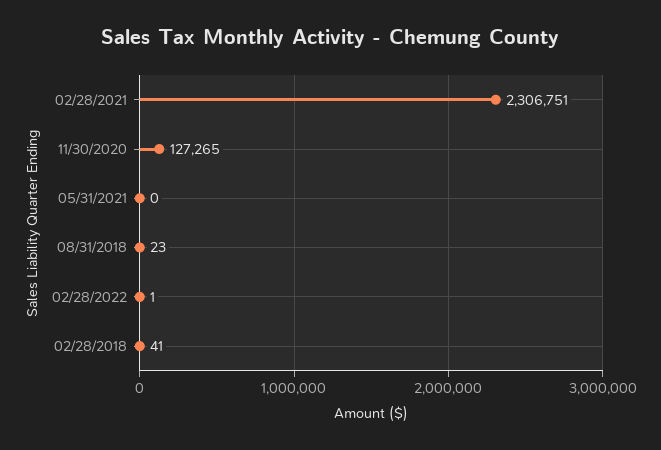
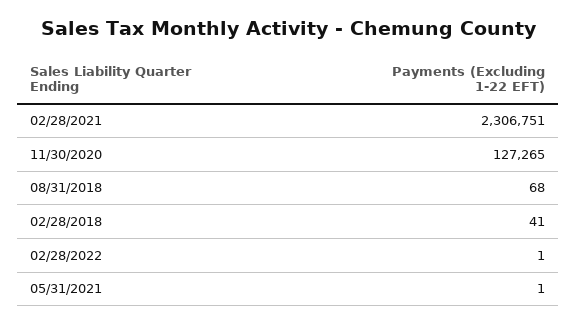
05/31/2021: 0 -> 1
08/31/2018: 23 -> 68

